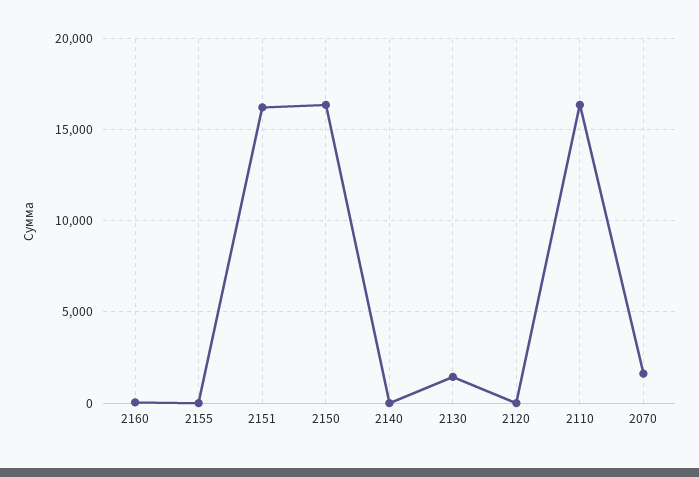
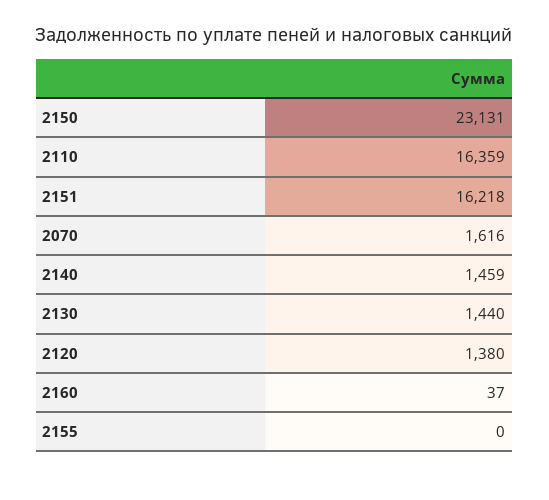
2150: 16500 -> 23131
2140: 0 -> 1459
2120: 0 -> 1380

